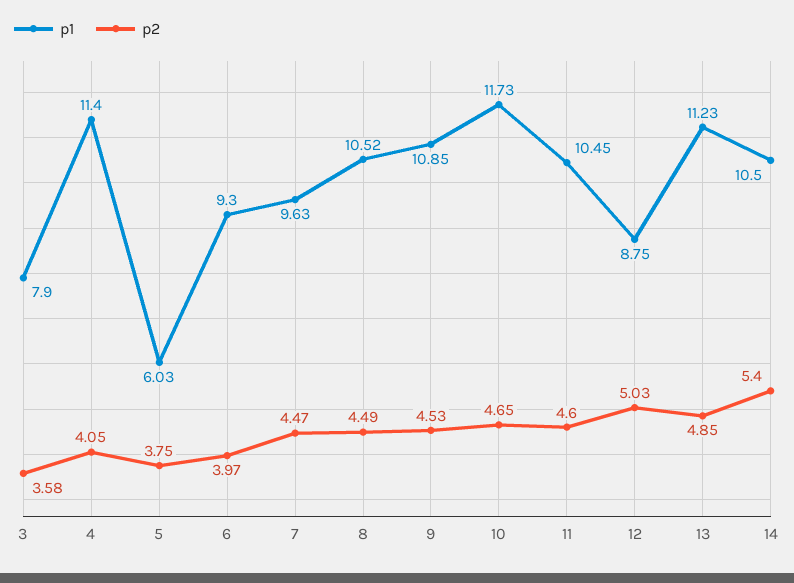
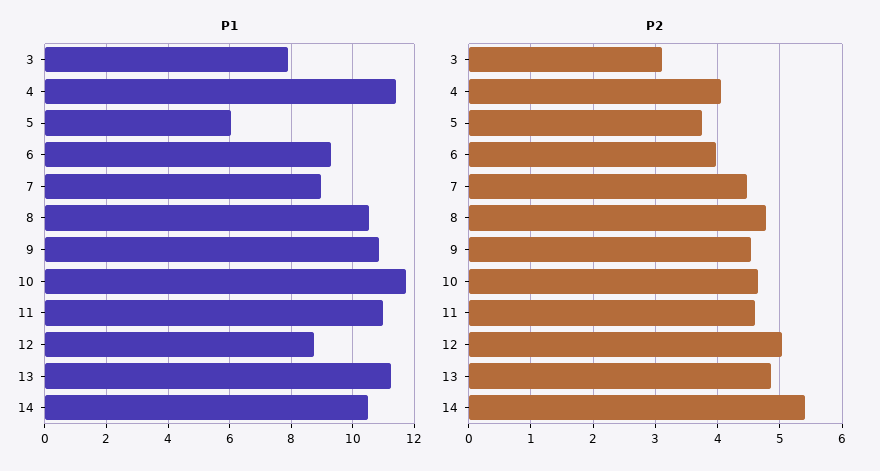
p2, 3: 3.58 -> 3.1
p1, 7: 9.63 -> 9
p2, 8: 4.49 -> 4.8
p1, 11: 10.45 -> 11

